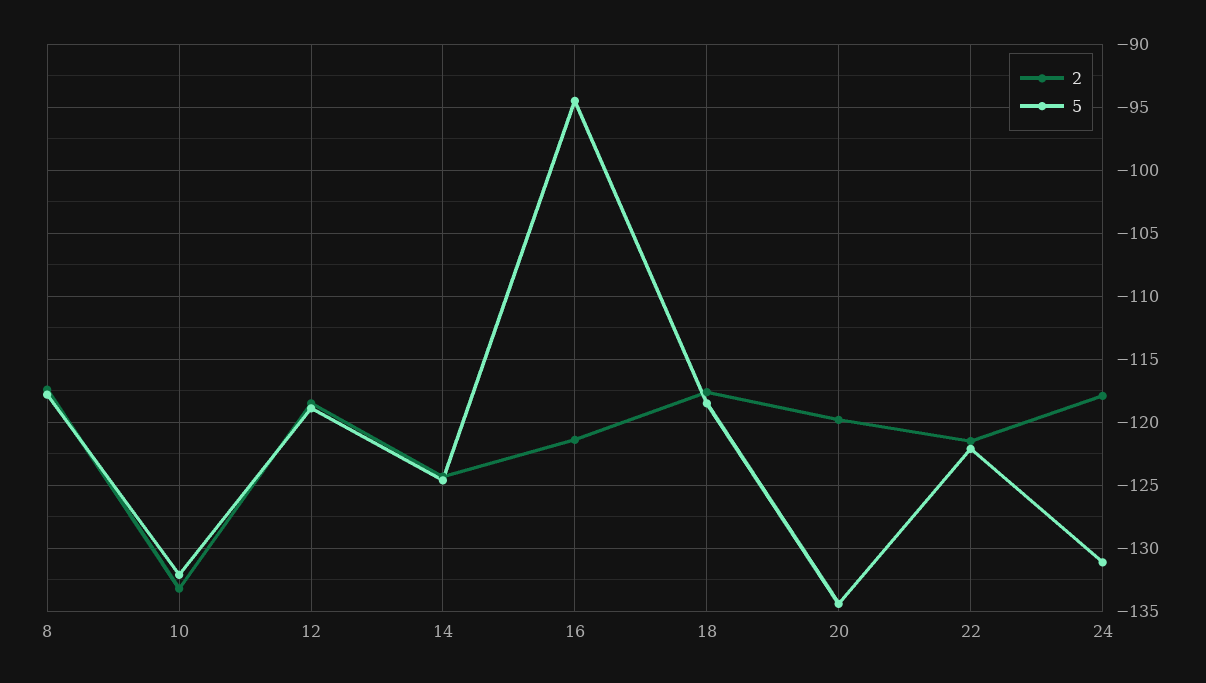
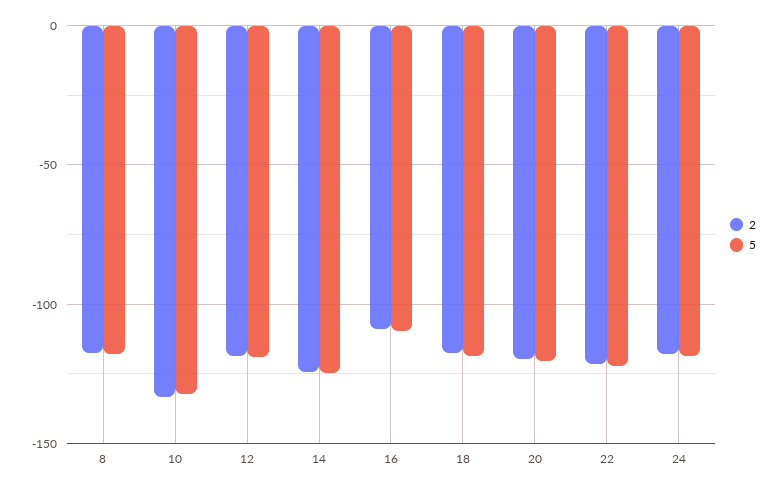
2, 16: -121.5 -> -110
5, 16: -94.5 -> -110
5, 20: -134.5 -> -120
5, 24: -131 -> -120

